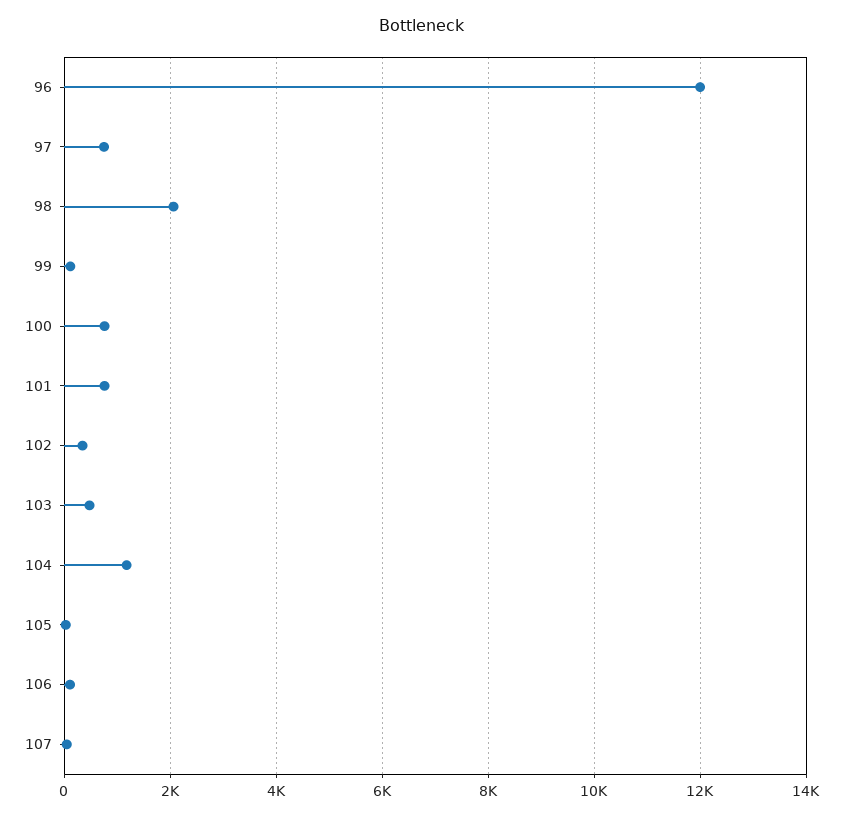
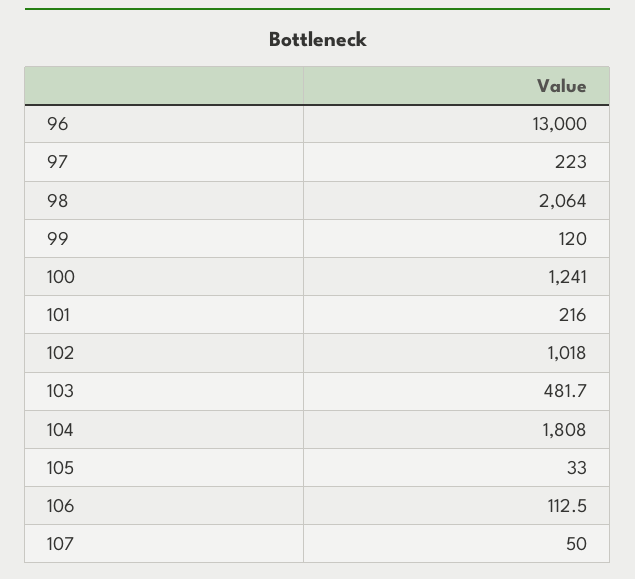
96: 12000 -> 13000
97: 800 -> 223
100: 800 -> 1241
101: 800 -> 216
102: 400 -> 1018
104: 1200 -> 1808

